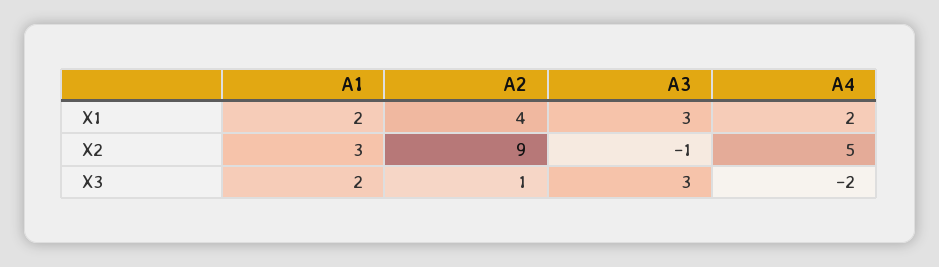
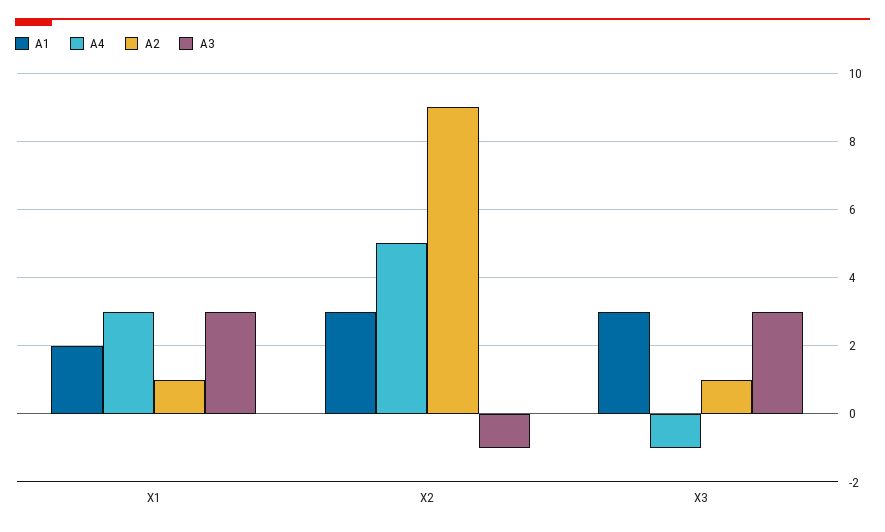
A2, X1: 4 -> 1
A4, X1: 2 -> 3
A1, X3: 2 -> 3
A4, X3: -2 -> -1

